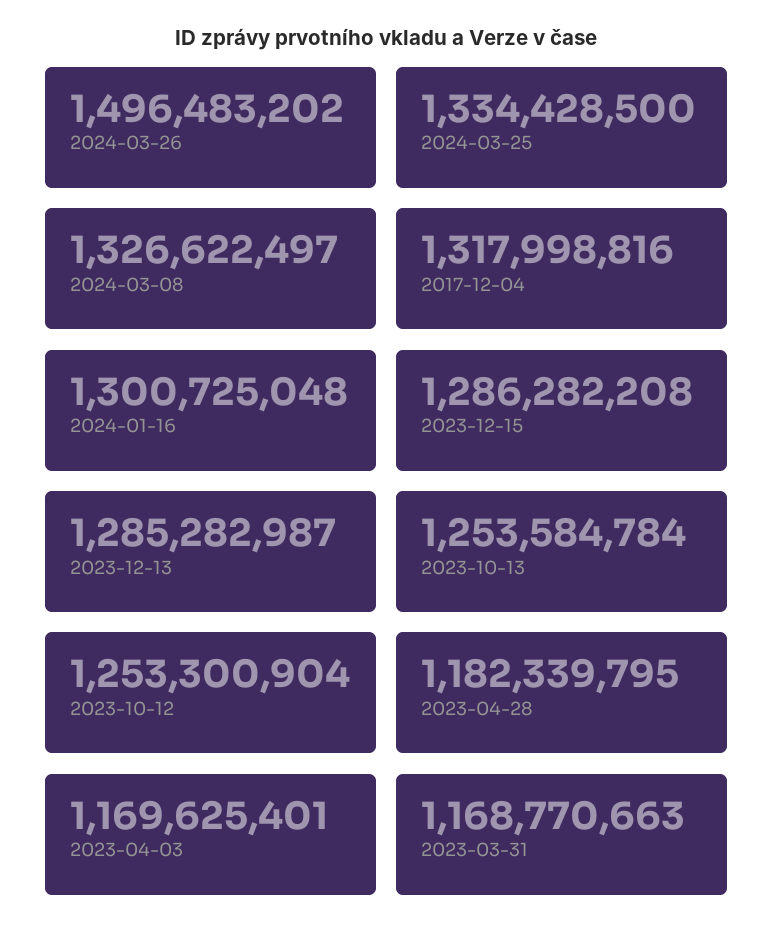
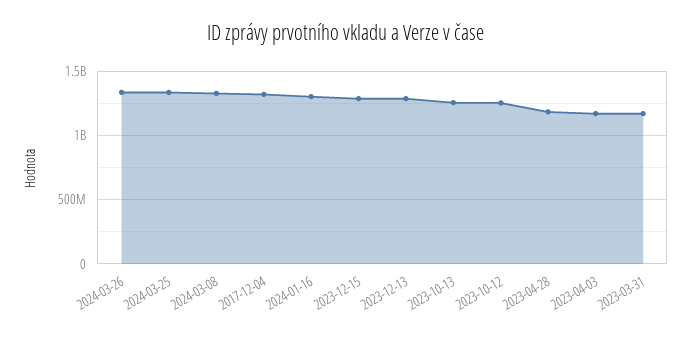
2024-03-26: 1496483202 -> 1350000000

